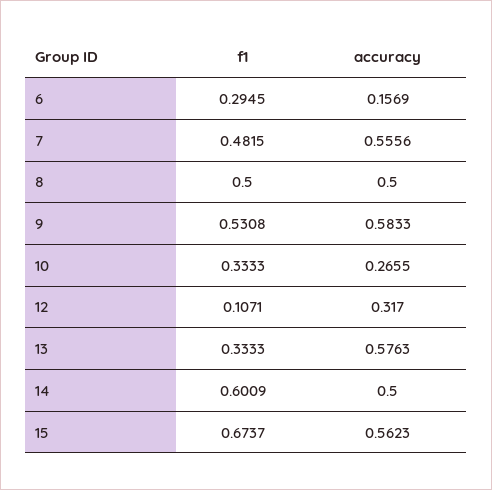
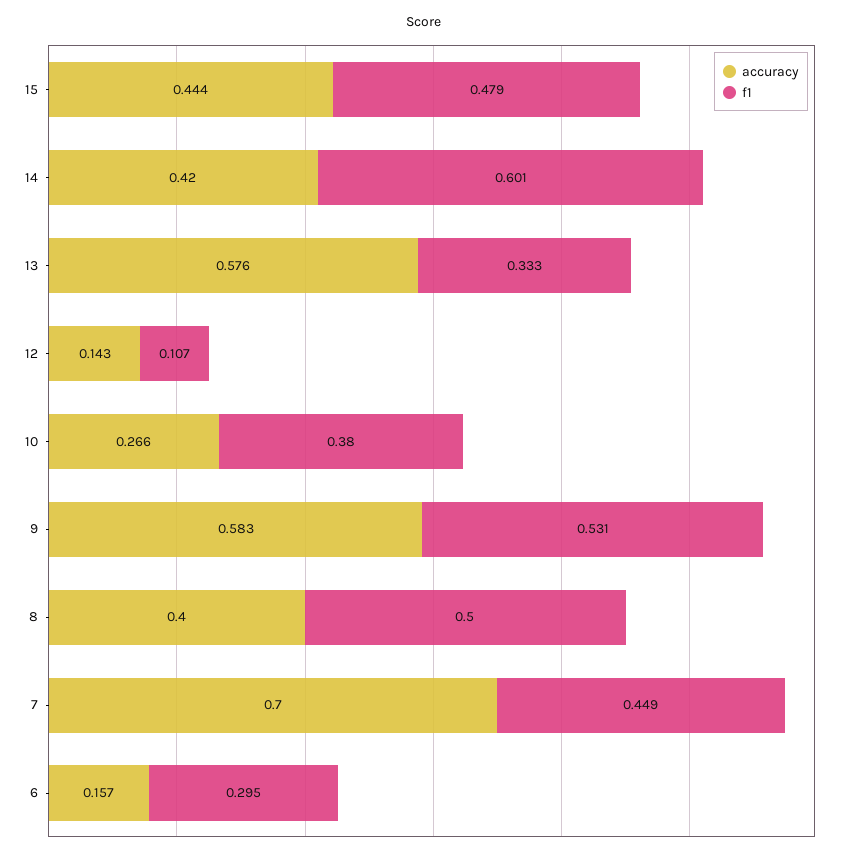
f1, 7: 0.4815 -> 0.449
accuracy, 7: 0.5556 -> 0.7
accuracy, 8: 0.5 -> 0.4
f1, 10: 0.3333 -> 0.38
accuracy, 12: 0.317 -> 0.143
accuracy, 14: 0.5 -> 0.42
f1, 15: 0.6737 -> 0.479
accuracy, 15: 0.5623 -> 0.444

